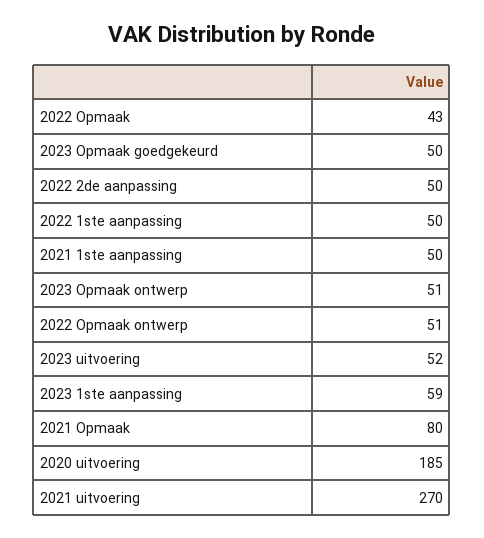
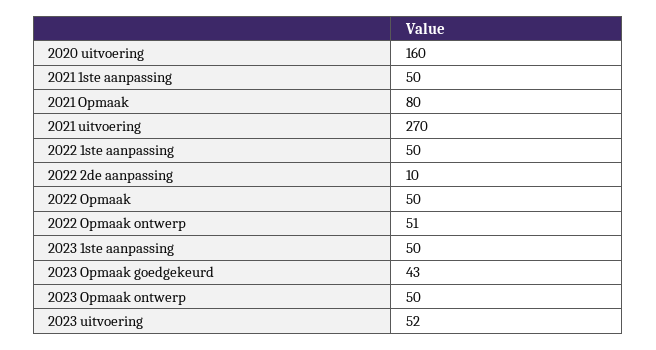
2022 Opmaak: 43 -> 50
2023 Opmaak goedgekeurd: 50 -> 43
2022 2de aanpassing: 50 -> 10
2023 Opmaak ontwerp: 51 -> 50
2023 1ste aanpassing: 59 -> 50
2020 uitvoering: 185 -> 160

